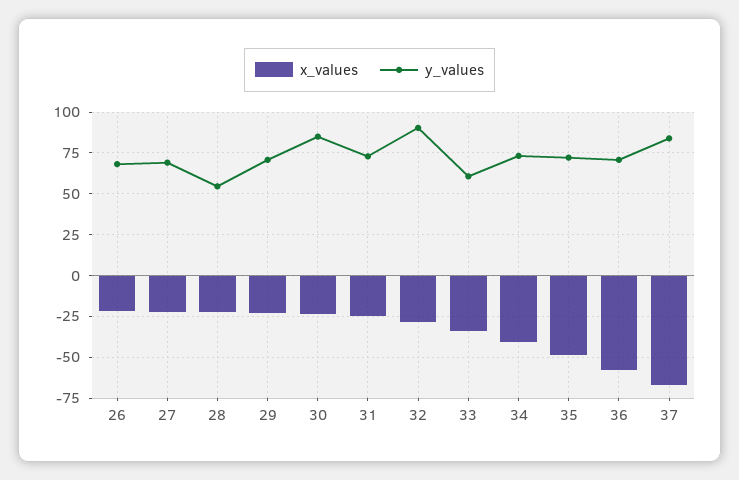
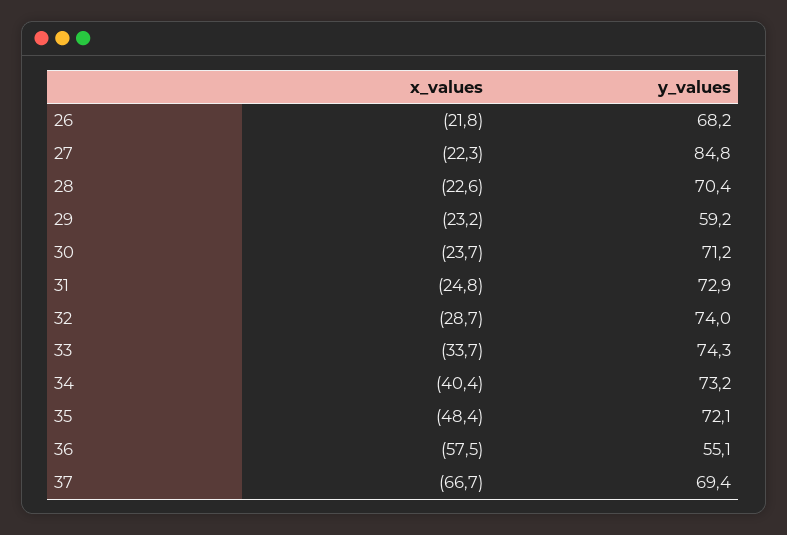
y_values, 27: 70 -> 84.8
y_values, 28: 55 -> 70.4
y_values, 29: 70 -> 59.2
y_values, 30: 85 -> 71.2
y_values, 32: 90 -> 74
y_values, 33: 60 -> 74.3
y_values, 36: 70 -> 55.1
y_values, 37: 85 -> 69.4

